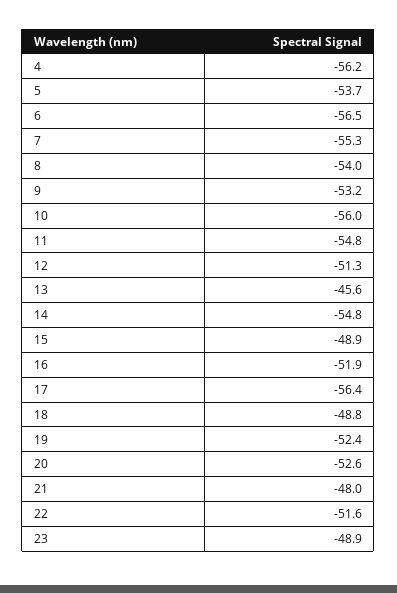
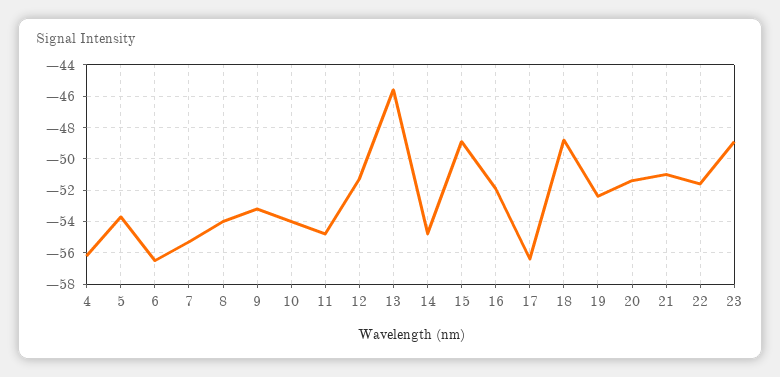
10: -56 -> -54
20: -52.6 -> -51.5
21: -48 -> -51

